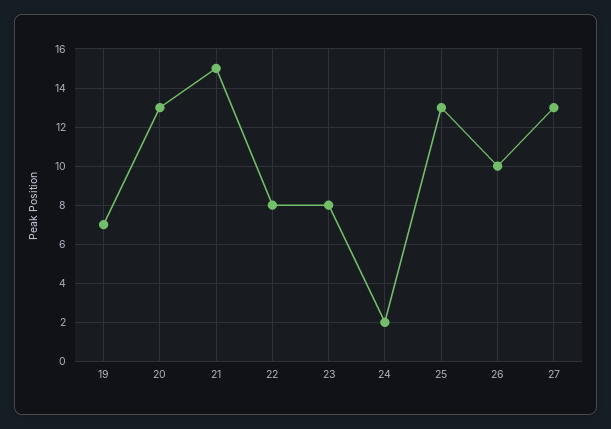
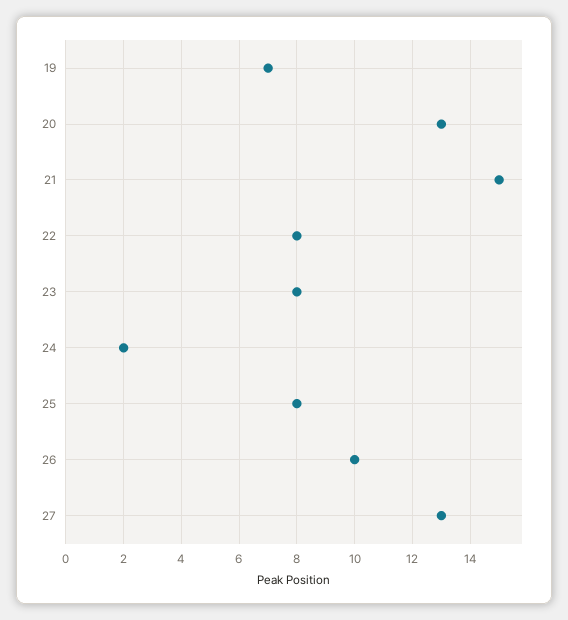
25: 13 -> 8

